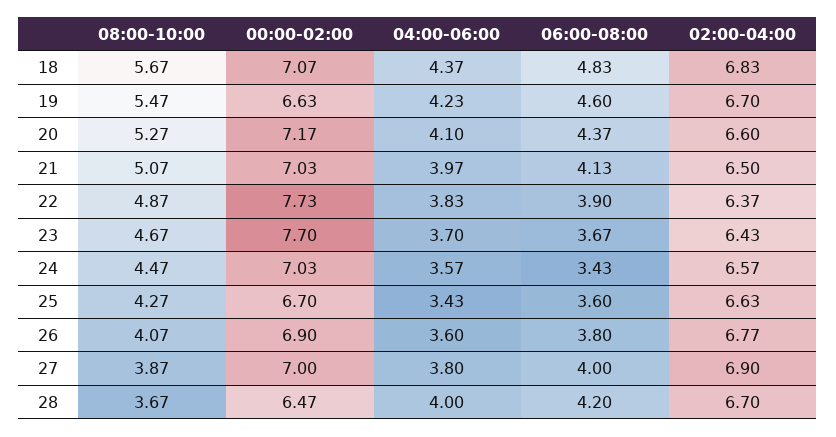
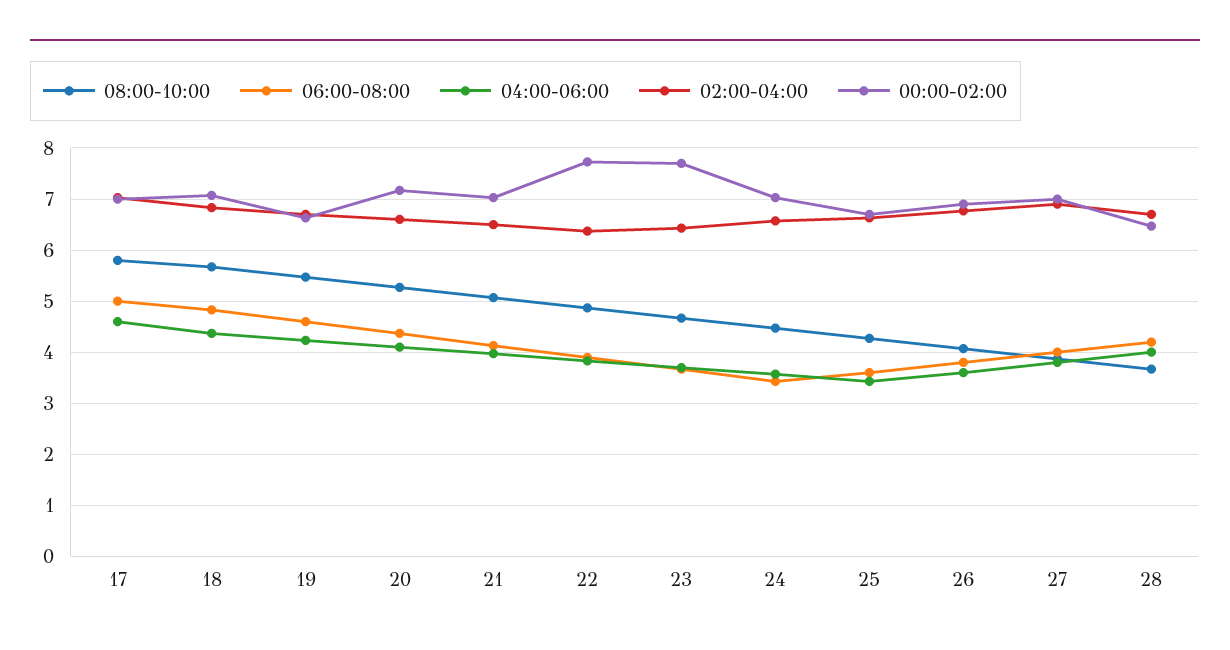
08:00-10:00, 17: none -> 5.8
06:00-08:00, 17: none -> 5
04:00-06:00, 17: none -> 4.6
02:00-04:00, 17: none -> 7
00:00-02:00, 17: none -> 7

